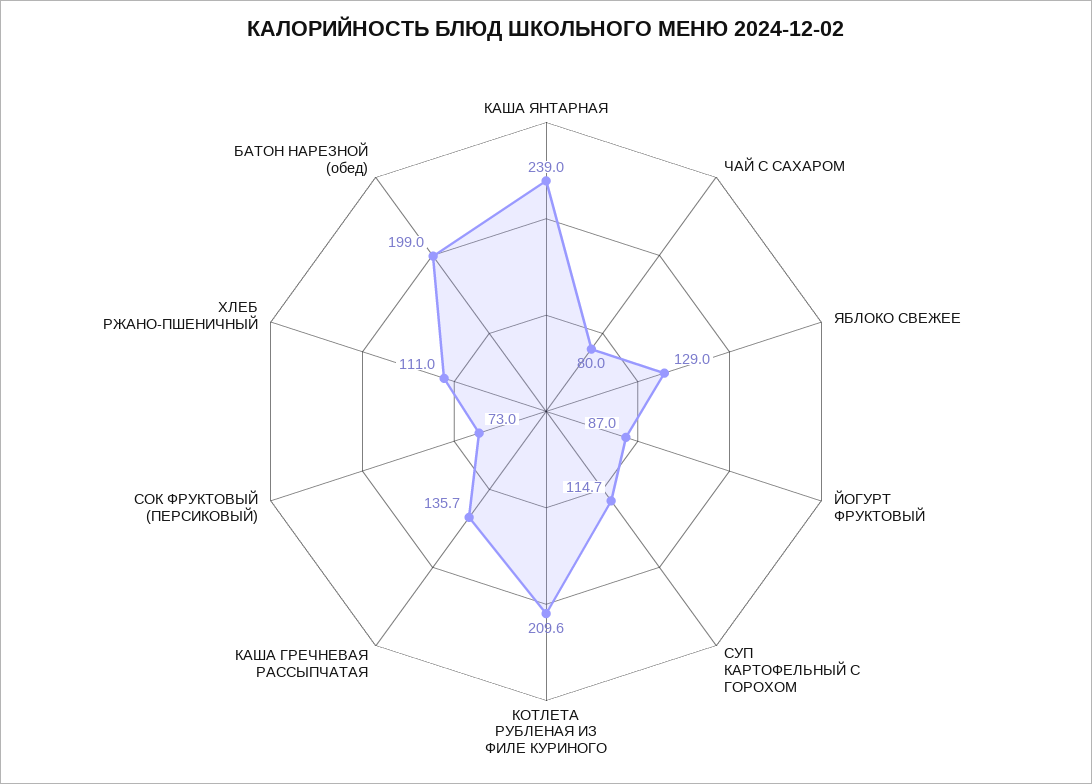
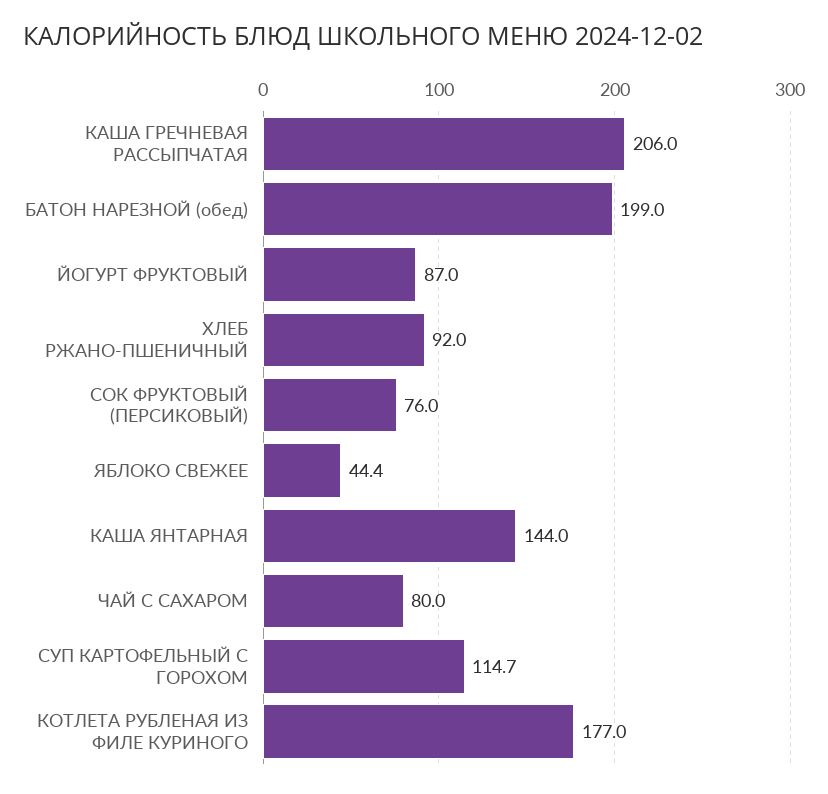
КАША ЯНТАРНАЯ: 239 -> 144
ЯБЛОКО СВЕЖЕЕ: 129 -> 44.4
КОТЛЕТА РУБЛЕНАЯ ИЗ ФИЛЕ КУРИНОГО: 209.6 -> 177
КАША ГРЕЧНЕВАЯ РАССЫПЧАТАЯ: 135.7 -> 206
СОК ФРУКТОВЫЙ (ПЕРСИКОВЫЙ): 73 -> 76
ХЛЕБ РЖАНО-ПШЕНИЧНЫЙ: 111 -> 92

